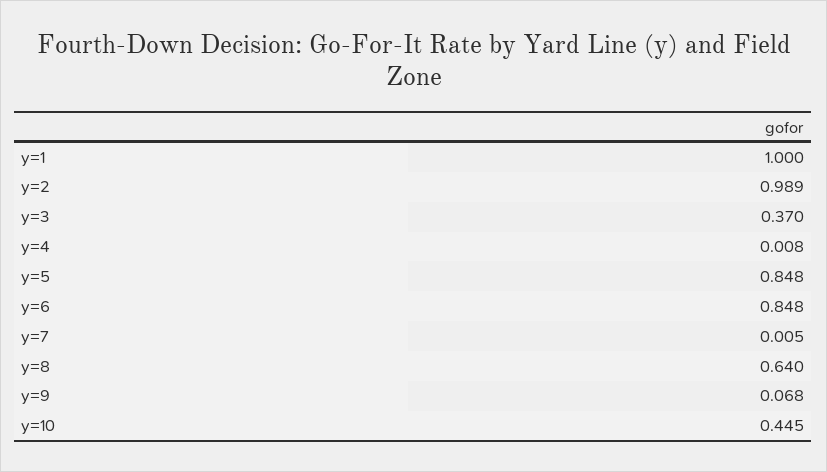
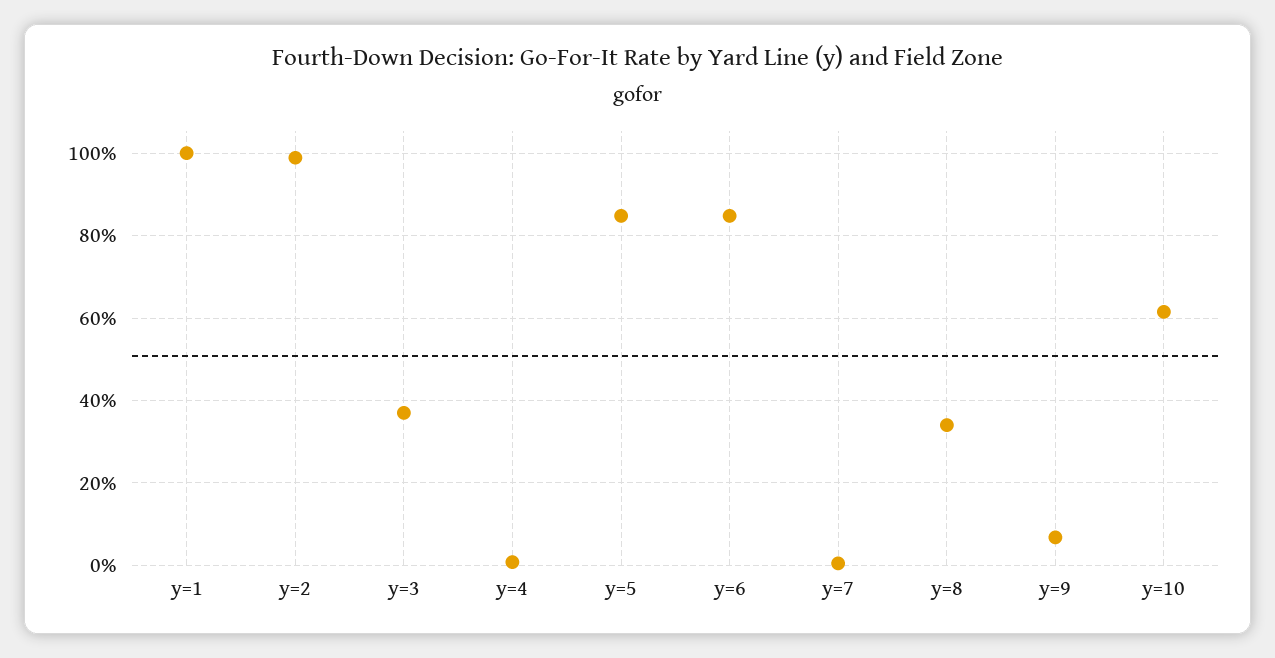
y=8: 0.64 -> 0.34
y=10: 0.445 -> 0.62

